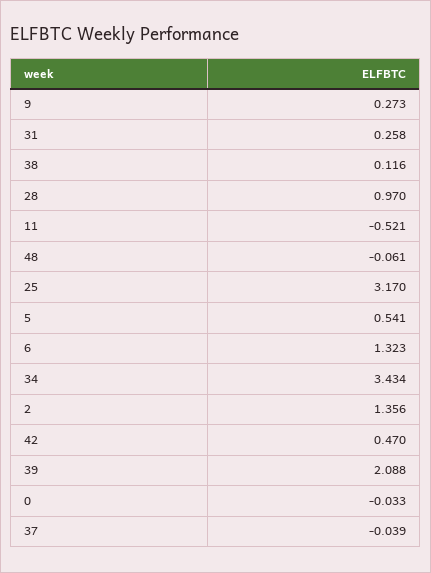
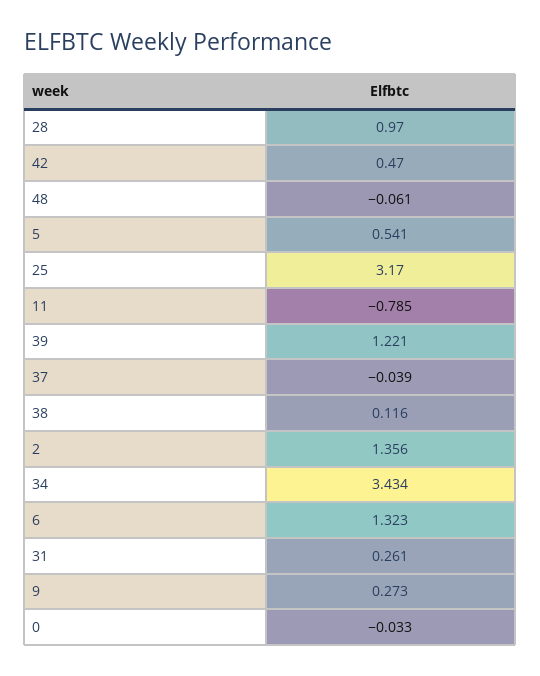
31: 0.258 -> 0.261
11: -0.521 -> -0.785
39: 2.088 -> 1.221

